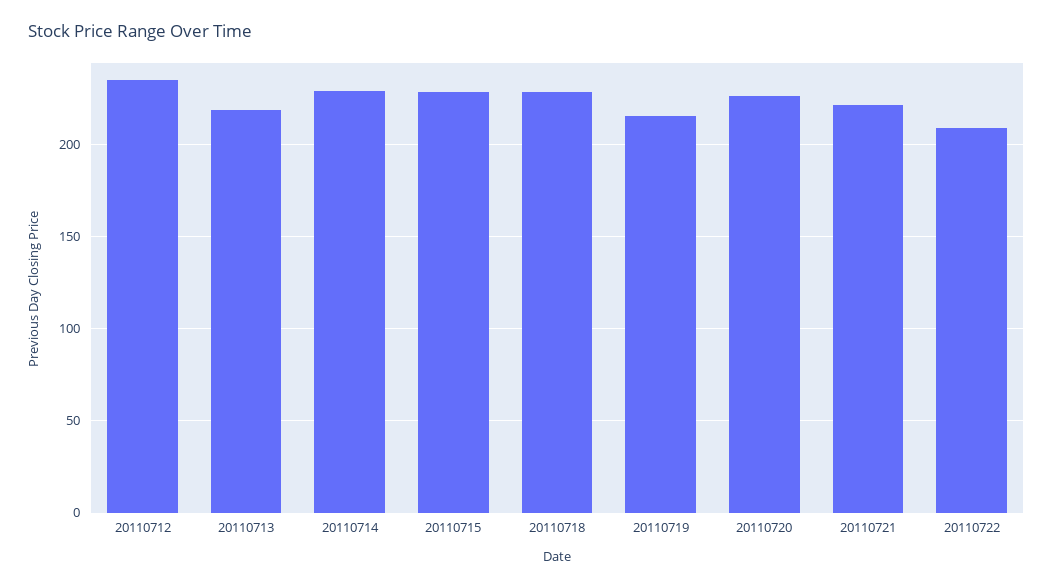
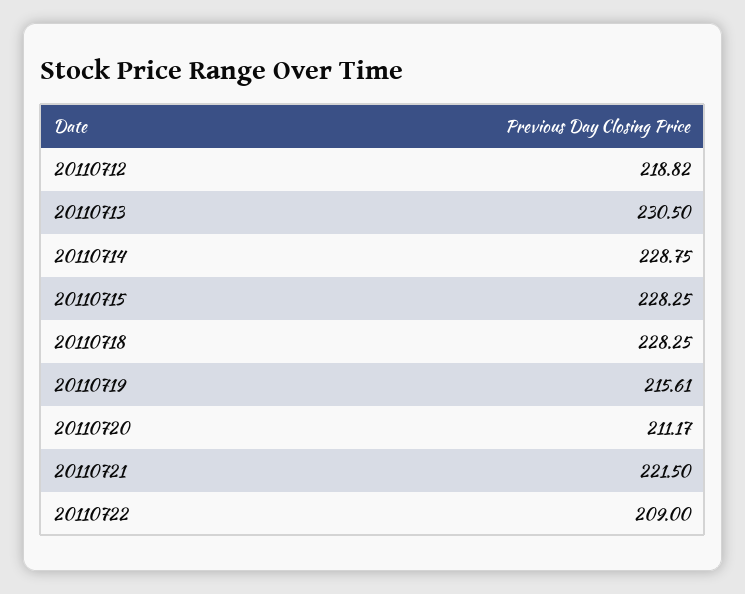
20110712: 235 -> 218.82
20110713: 220 -> 230.5
20110720: 225 -> 211.17

